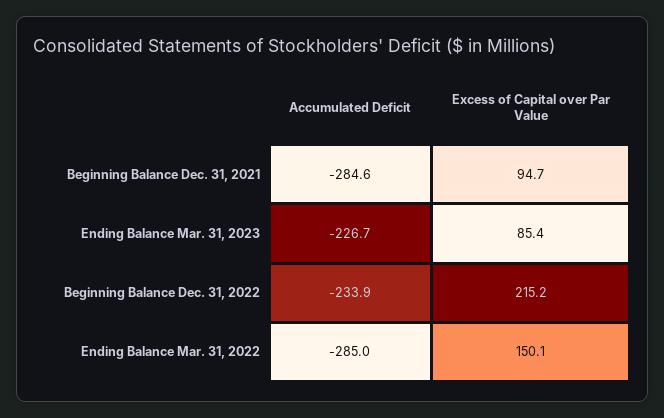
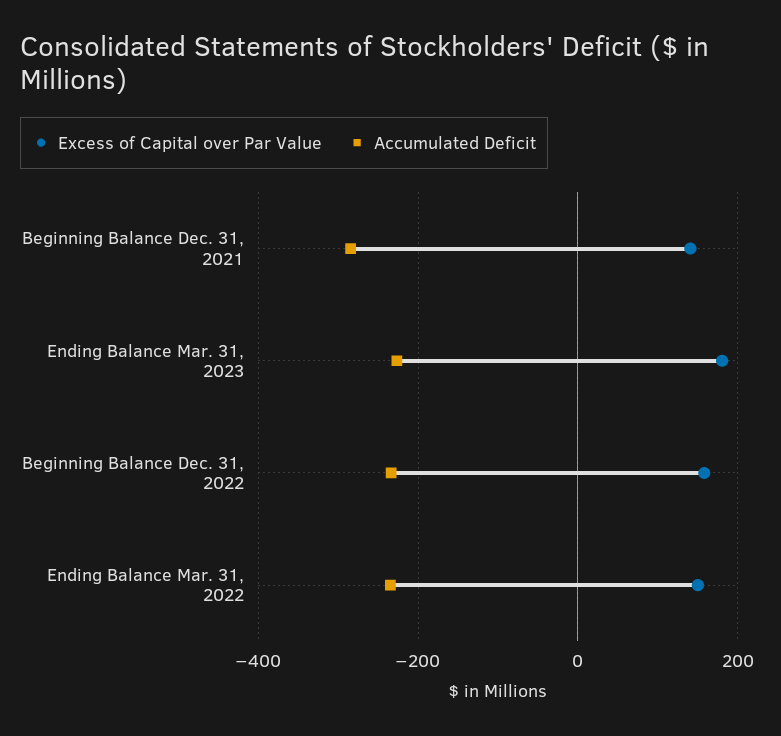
Excess of Capital over Par Value, Beginning Balance Dec. 31, 2021: 94.7 -> 140
Excess of Capital over Par Value, Ending Balance Mar. 31, 2023: 85.4 -> 180
Excess of Capital over Par Value, Beginning Balance Dec. 31, 2022: 215.2 -> 160
Accumulated Deficit, Ending Balance Mar. 31, 2022: -285 -> -240

